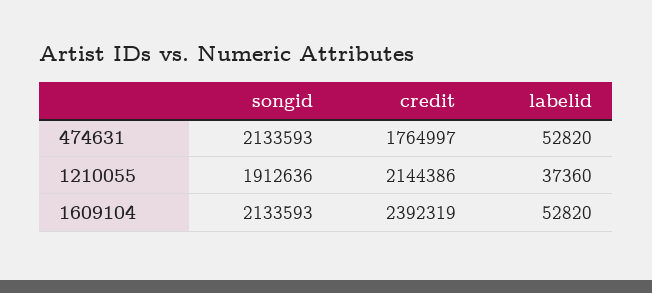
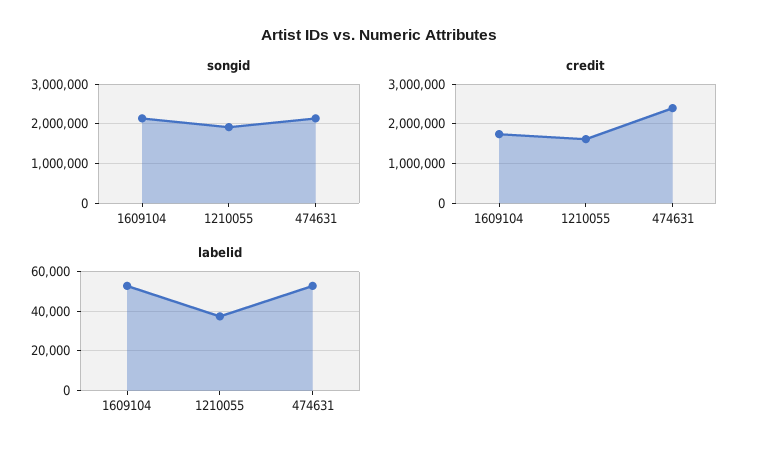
credit, 474631: 1764997 -> 2400000
credit, 1210055: 2144386 -> 1600000
credit, 1609104: 2392319 -> 1800000

